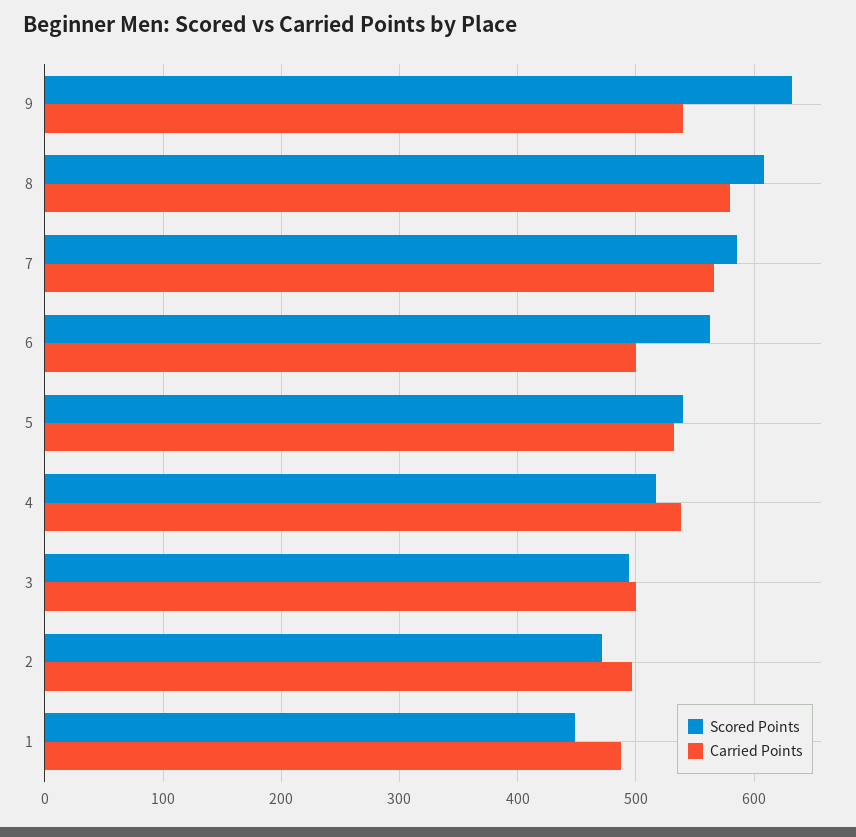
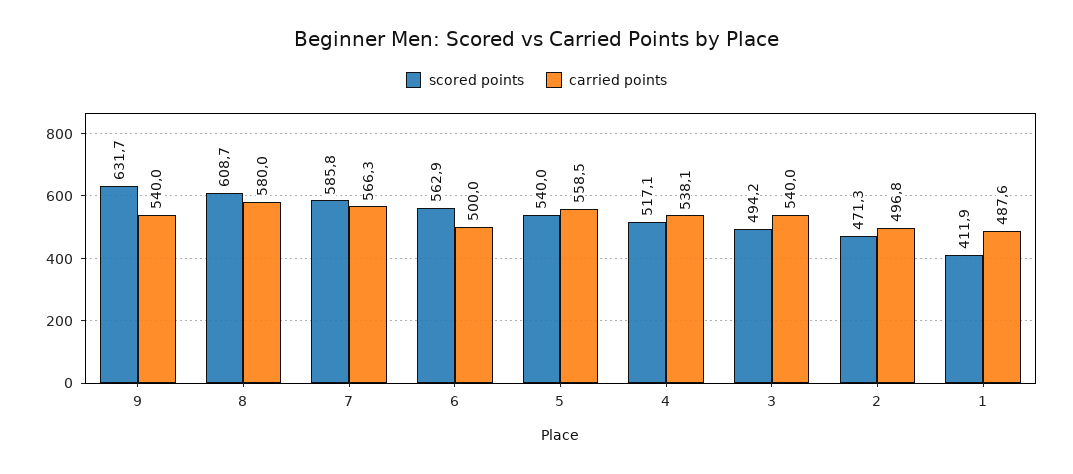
Carried Points, 5: 530 -> 558.5
Carried Points, 3: 500 -> 540
Scored Points, 1: 450 -> 411.9

